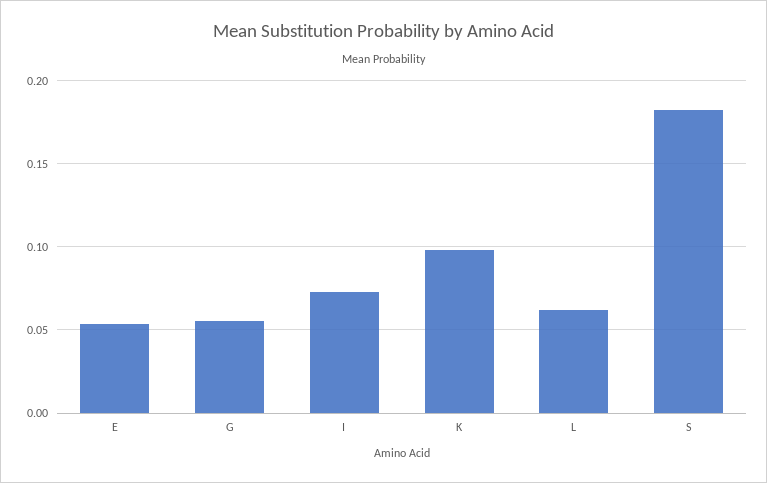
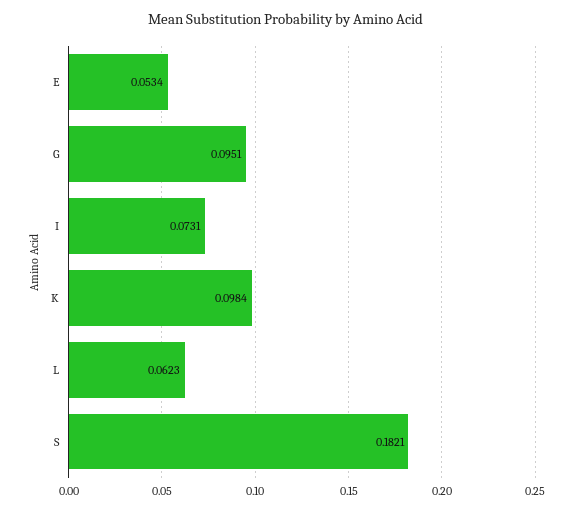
G: 0.055 -> 0.0951

